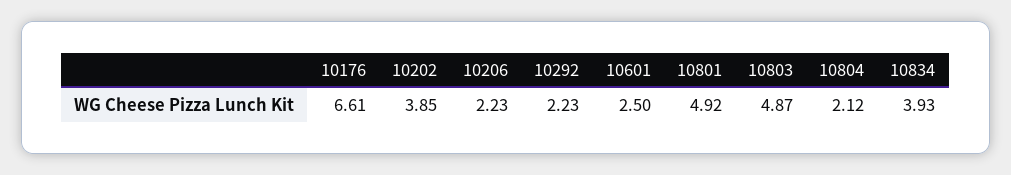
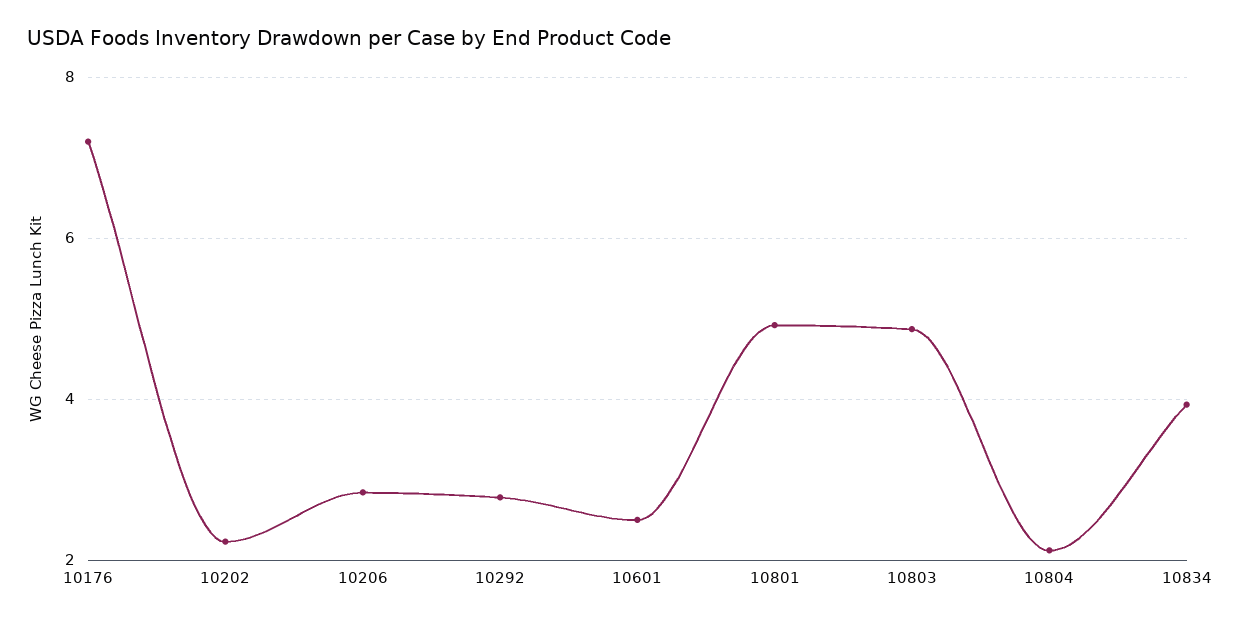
10176: 6.61 -> 7.2
10202: 3.85 -> 2.2
10206: 2.23 -> 2.8
10292: 2.23 -> 2.8

